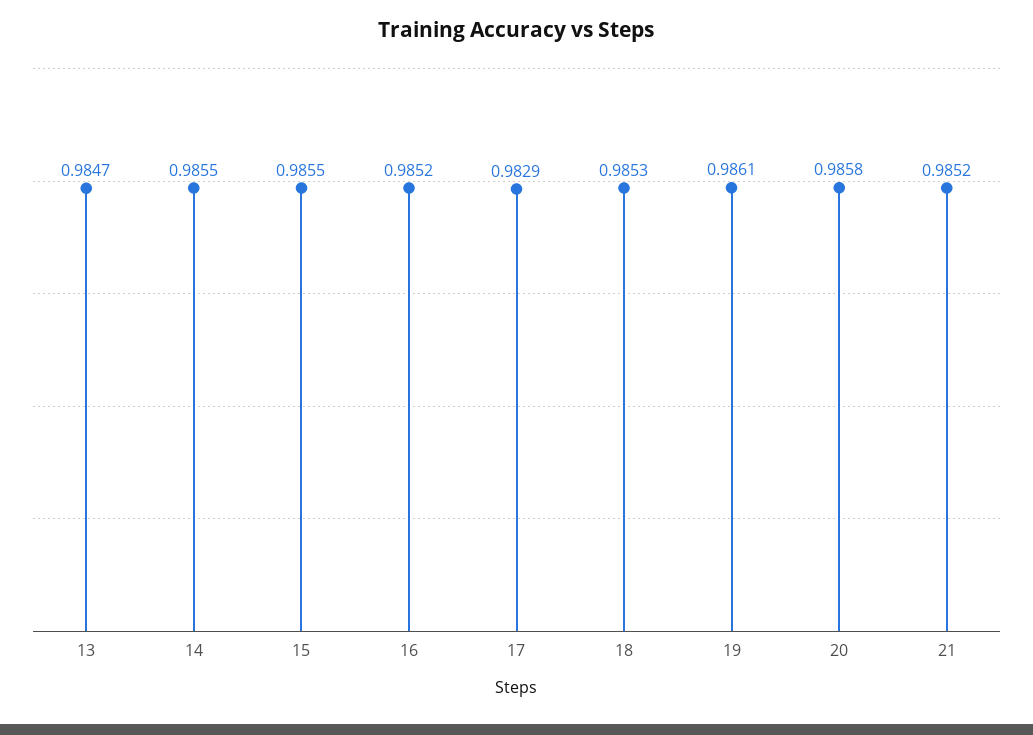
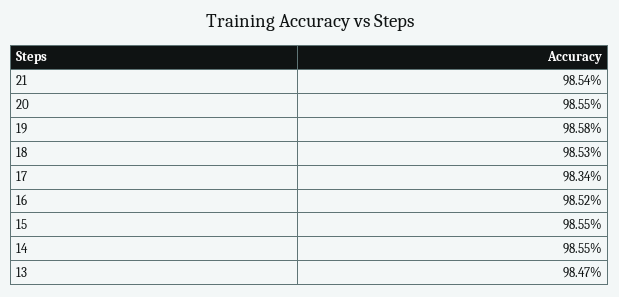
17: 0.9829 -> 0.9834
19: 0.9861 -> 0.9858
20: 0.9858 -> 0.9855
21: 0.9852 -> 0.9854

